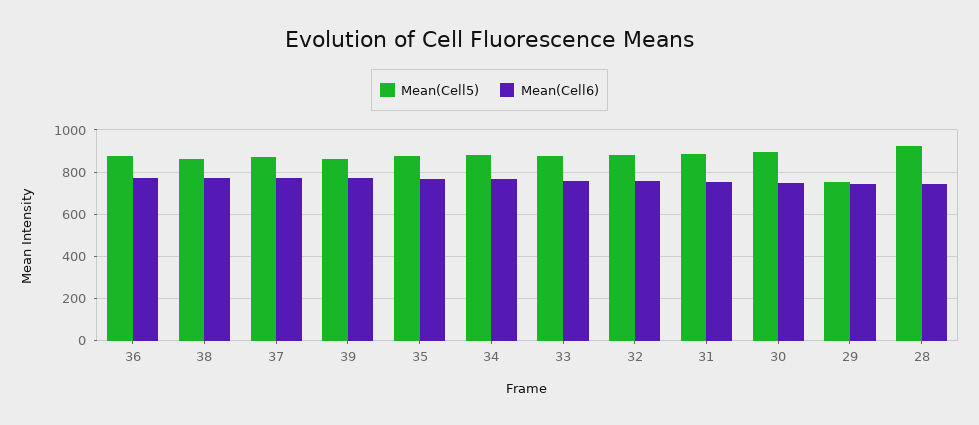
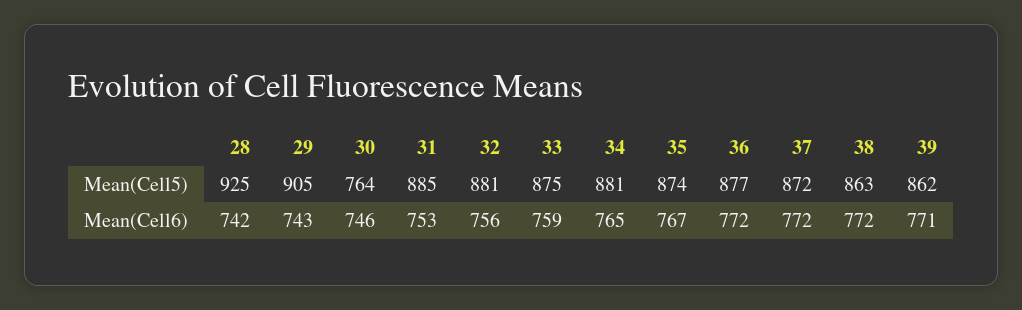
Mean(Cell5), 30: 900 -> 764
Mean(Cell5), 29: 750 -> 905

